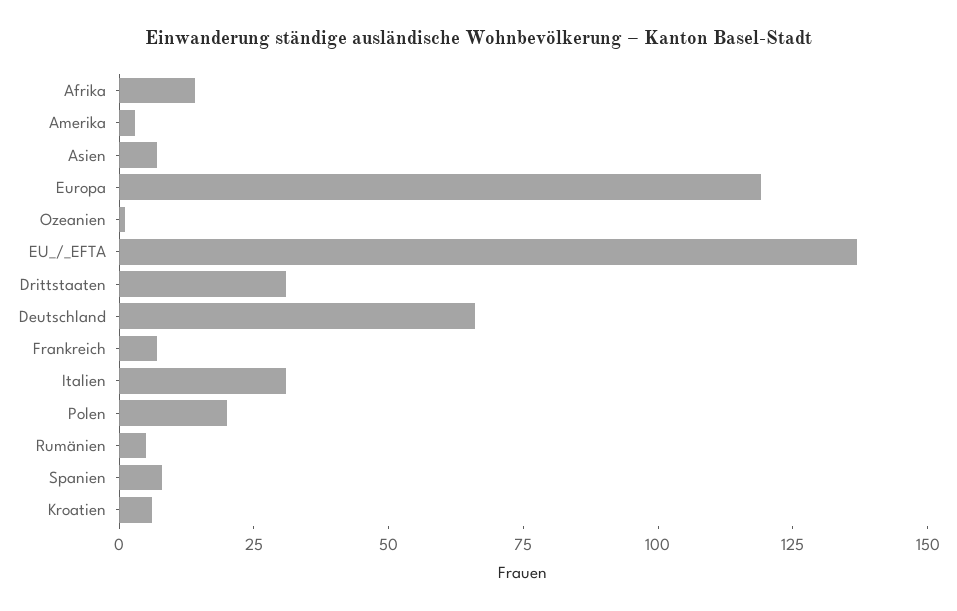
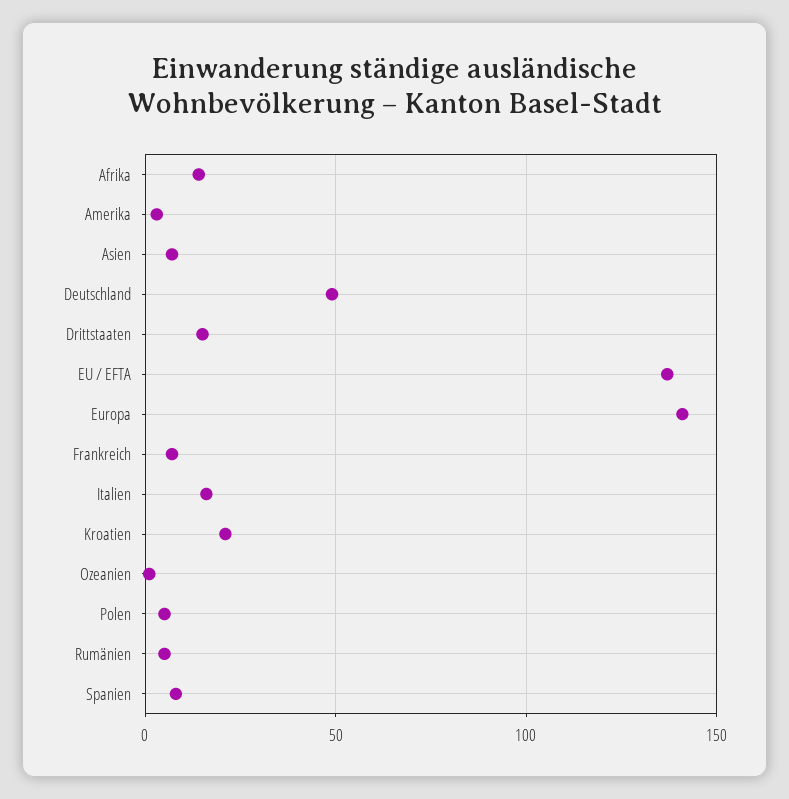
Europa: 120 -> 140
Drittstaaten: 30 -> 15
Deutschland: 65 -> 50
Italien: 30 -> 15
Polen: 20 -> 5
Kroatien: 5 -> 20

